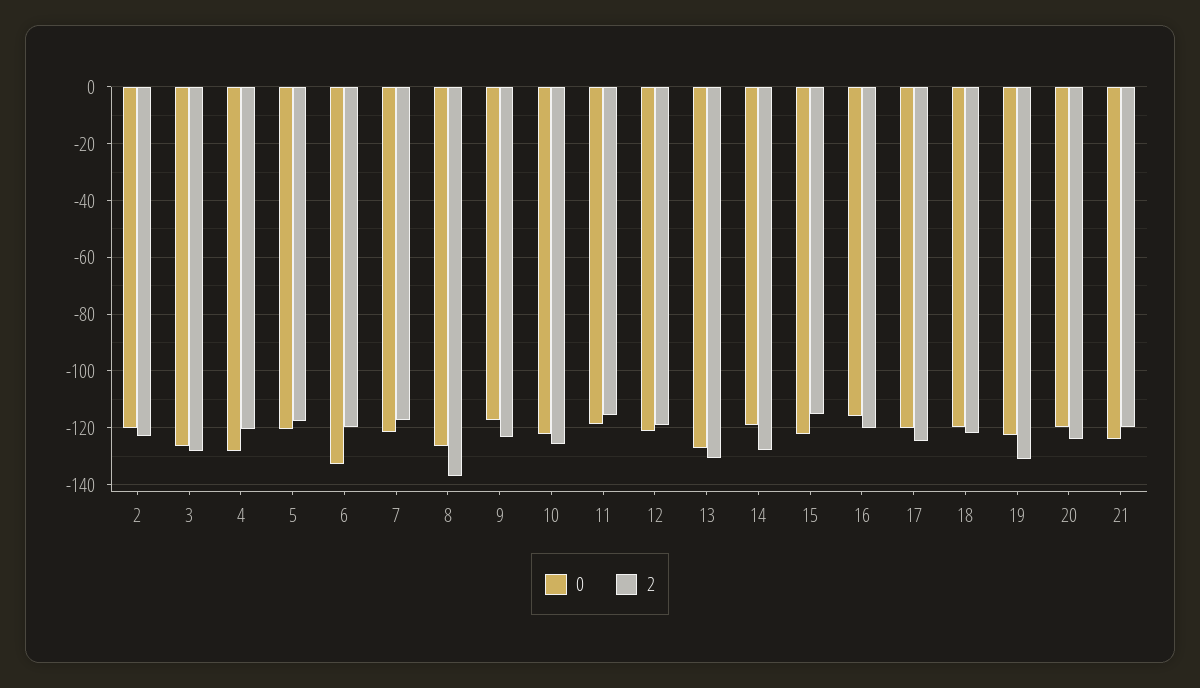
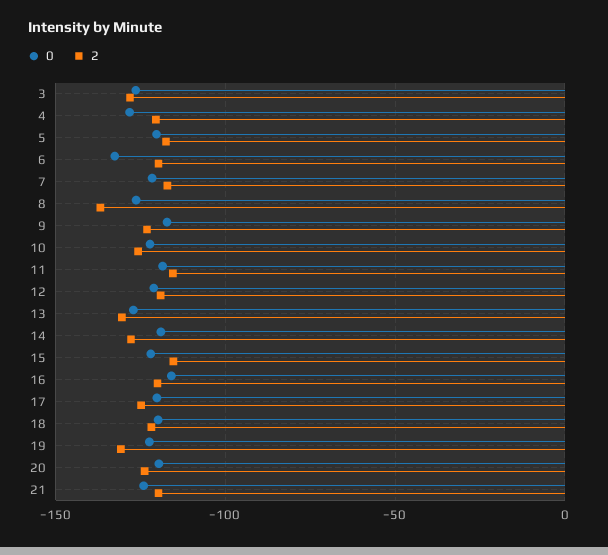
0, 2: -120 -> none
2, 2: -122.5 -> none

